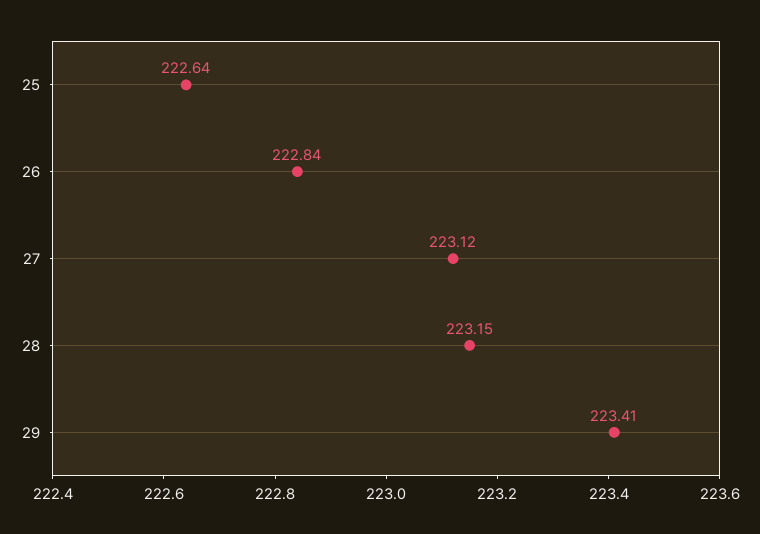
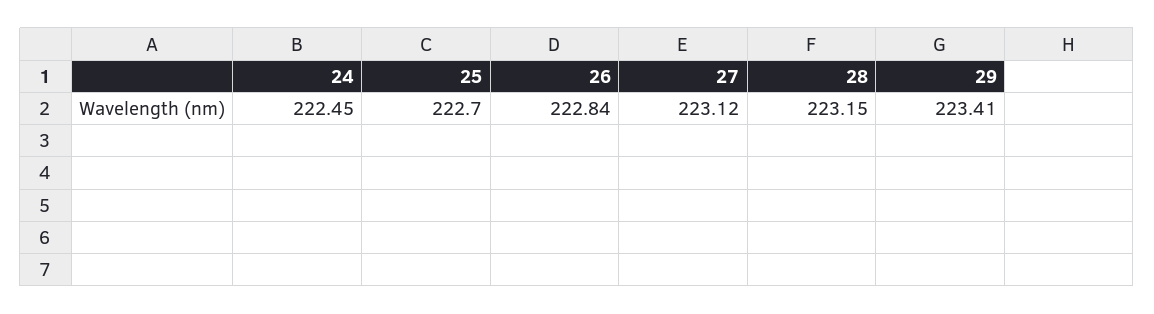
25: 222.64 -> 222.7
24: none -> 222.45

